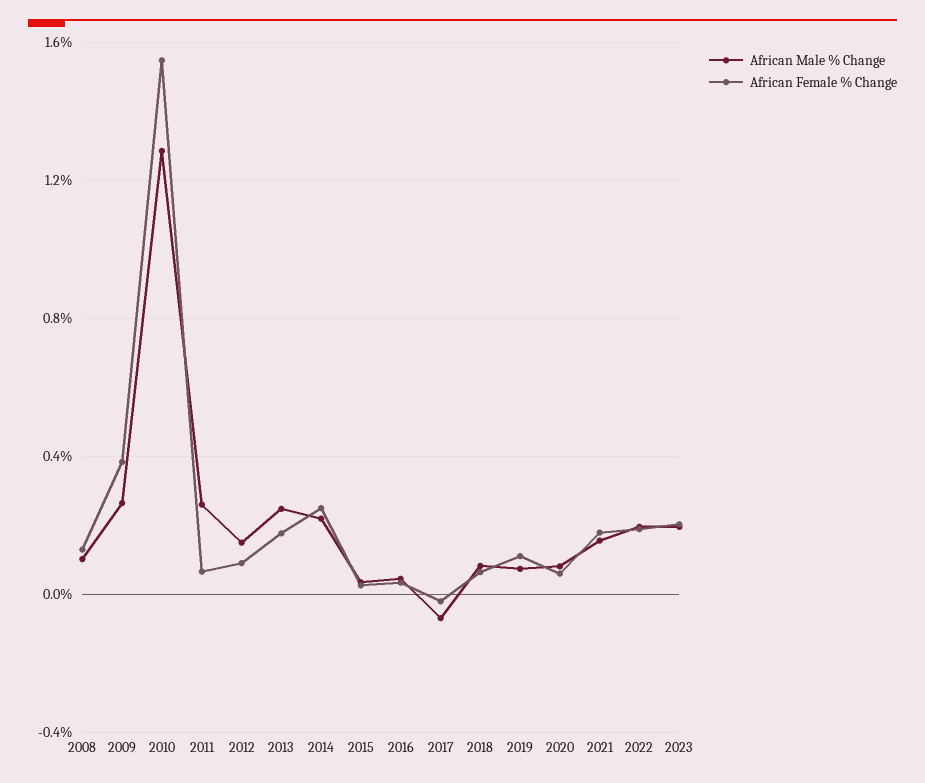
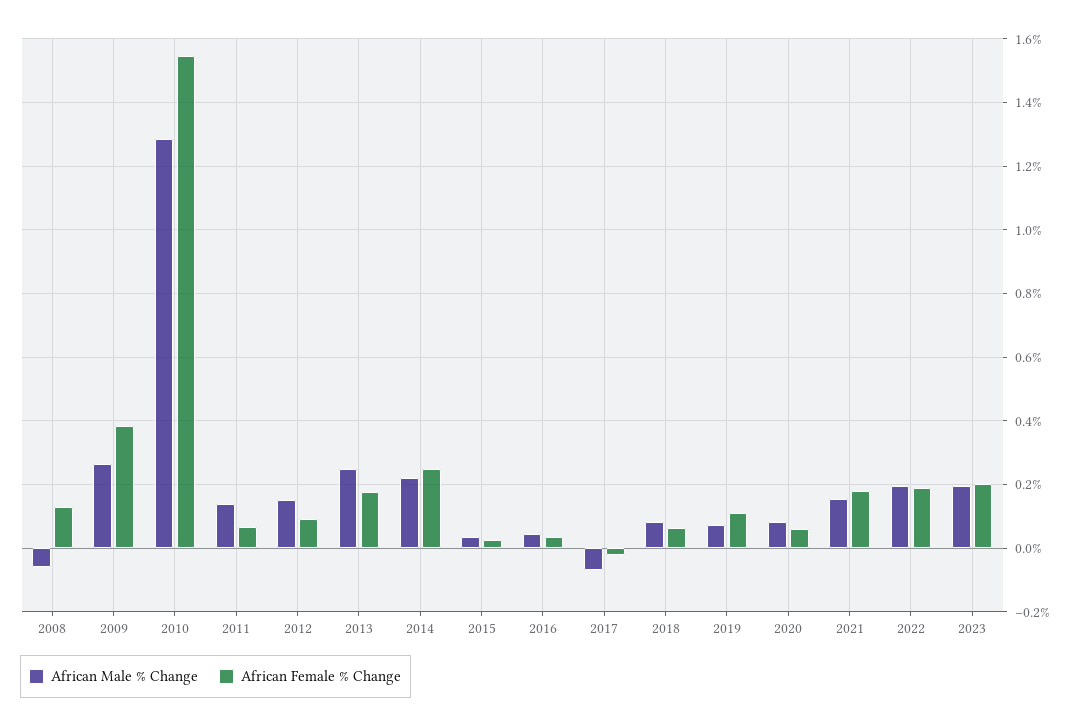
African Male % Change, 2008: 0.1 -> -0.06
African Male % Change, 2011: 0.25 -> 0.14

